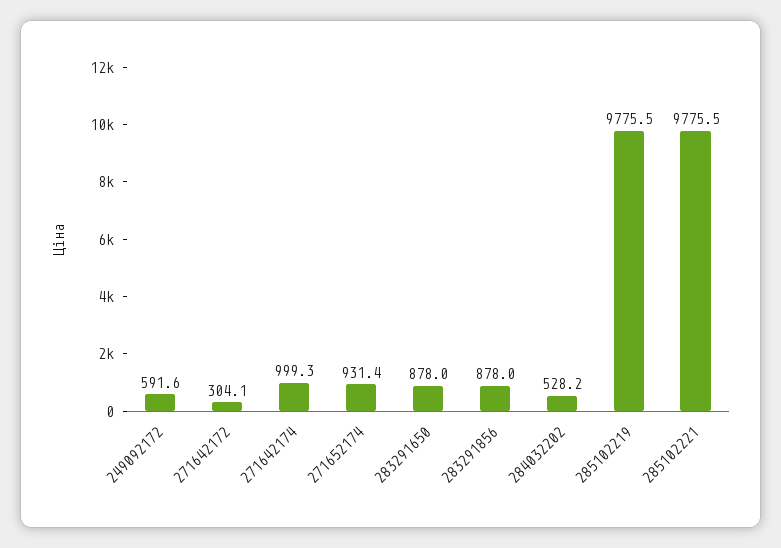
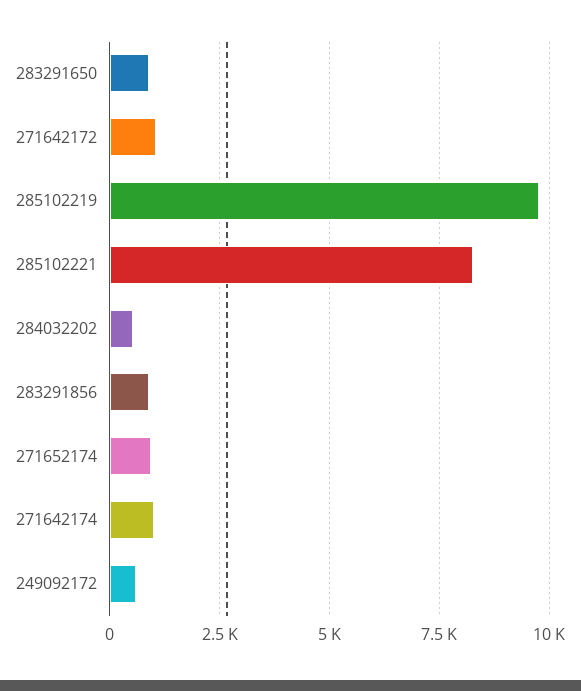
271642172: 304.1 -> 1000
285102221: 9775.5 -> 8250

